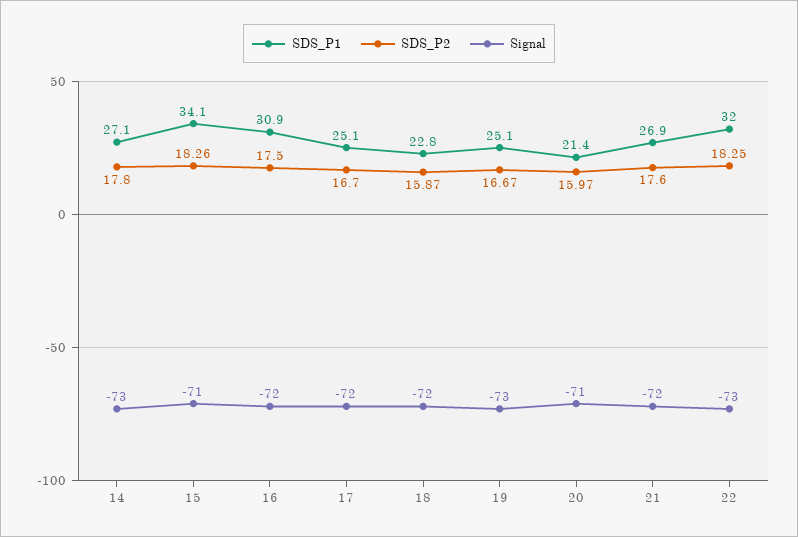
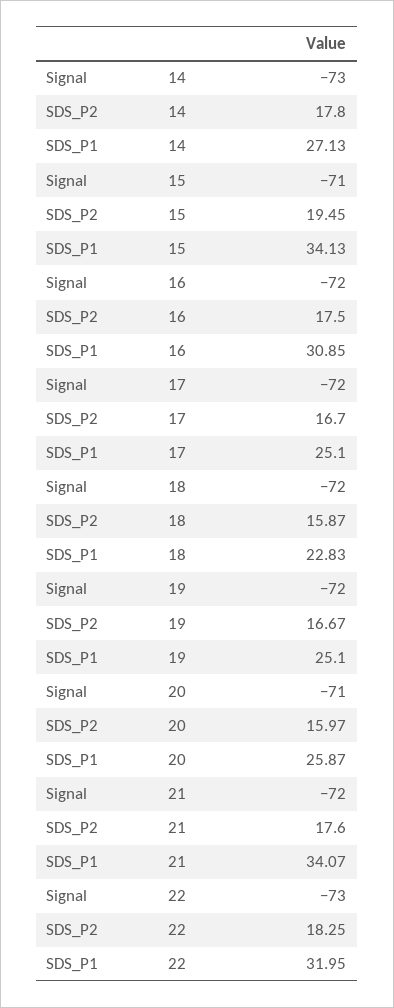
SDS_P2, 15: 18.26 -> 19.45
Signal, 19: -73 -> -72
SDS_P1, 20: 21.4 -> 25.87
SDS_P1, 21: 26.9 -> 34.07

